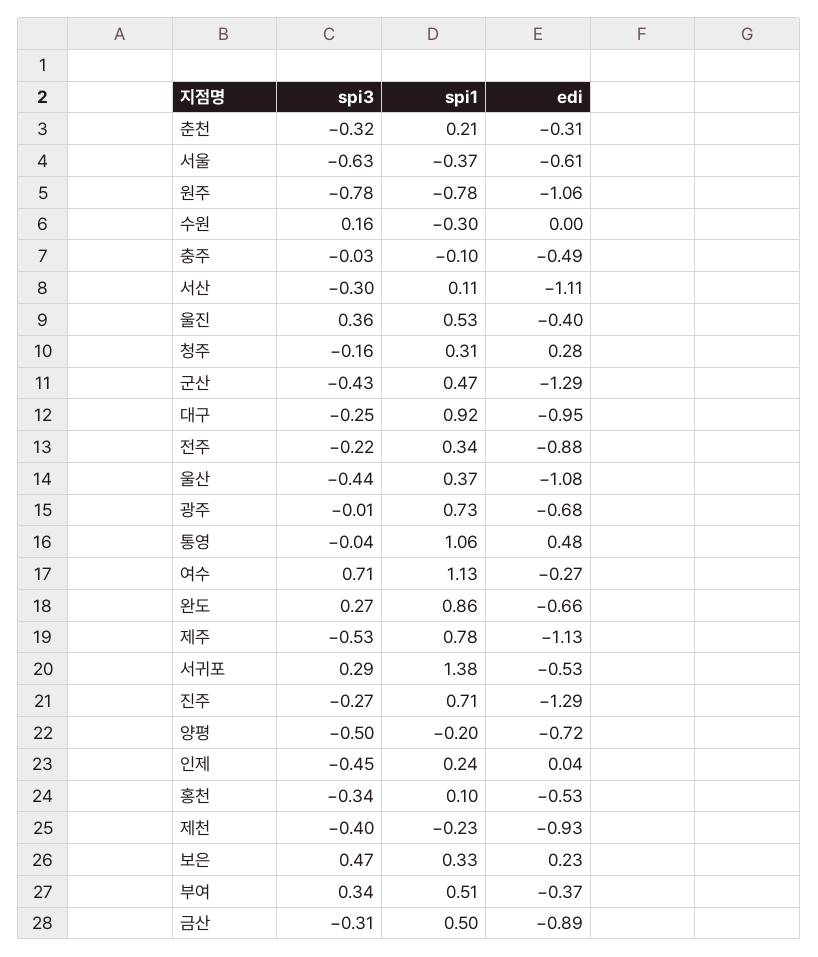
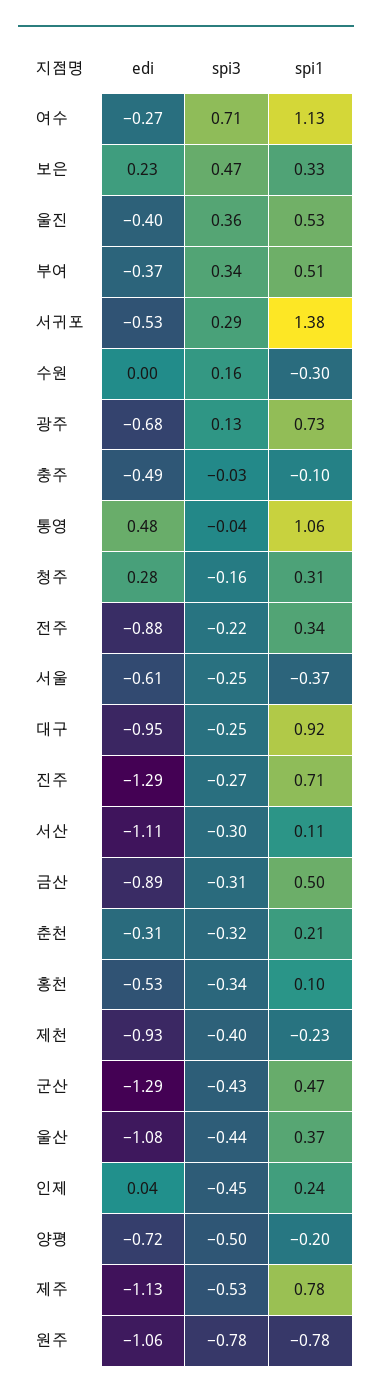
spi3, 서울: -0.63 -> -0.25
spi3, 광주: -0.01 -> 0.13
spi3, 완도: 0.27 -> none
spi1, 완도: 0.86 -> none
edi, 완도: -0.66 -> none

